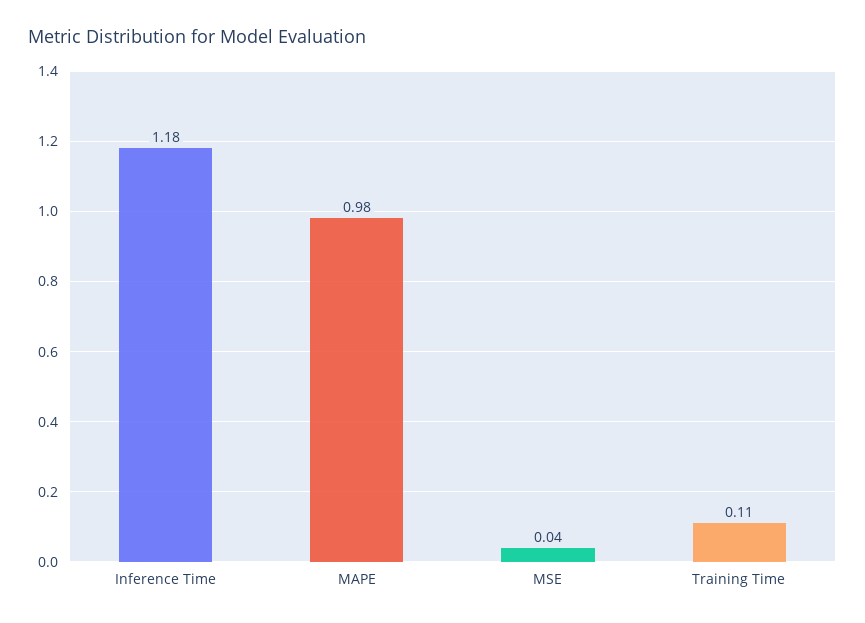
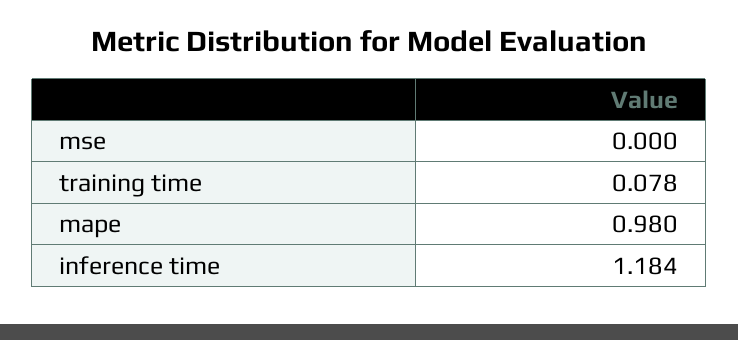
MSE: 0.04 -> 0
Training Time: 0.11 -> 0.078

